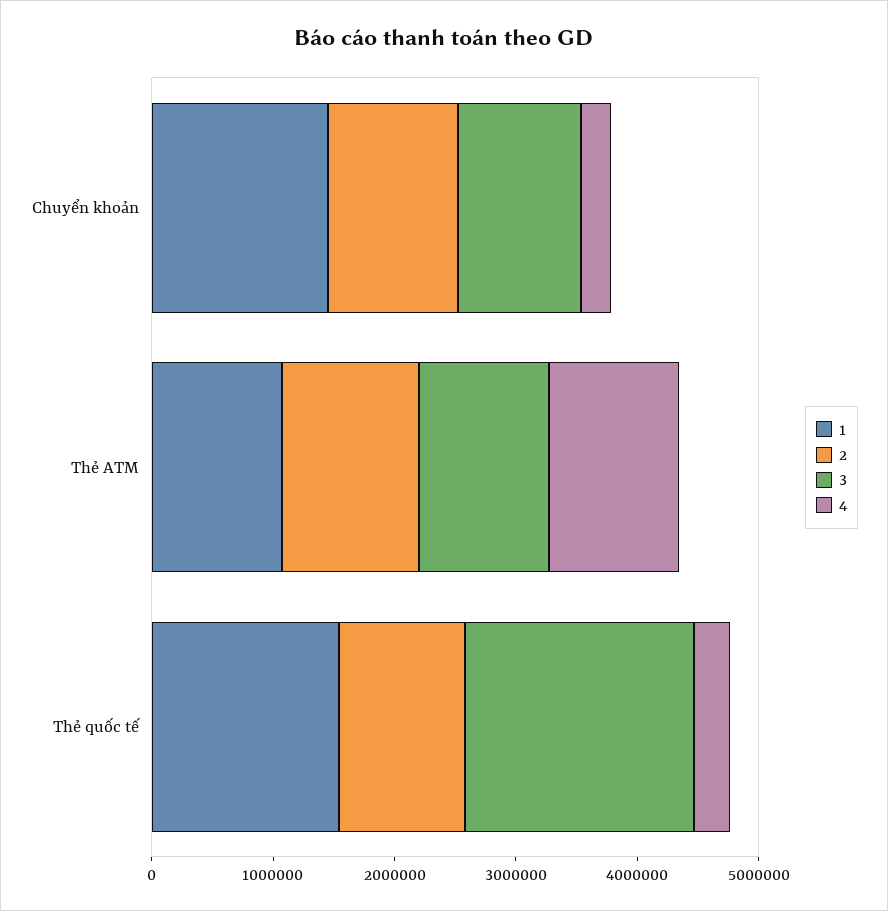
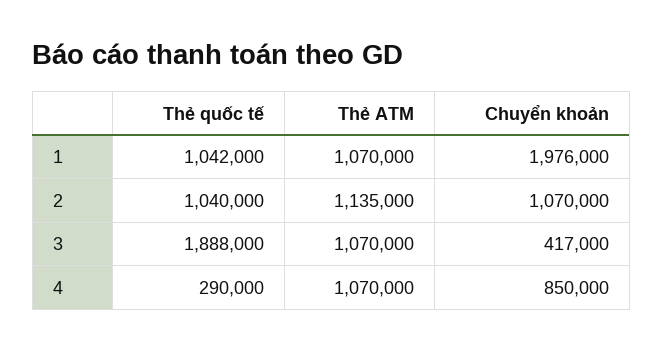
1, Chuyển khoản: 1400000 -> 1976000
3, Chuyển khoản: 1000000 -> 417000
4, Chuyển khoản: 200000 -> 850000
1, Thẻ quốc tế: 1600000 -> 1042000

